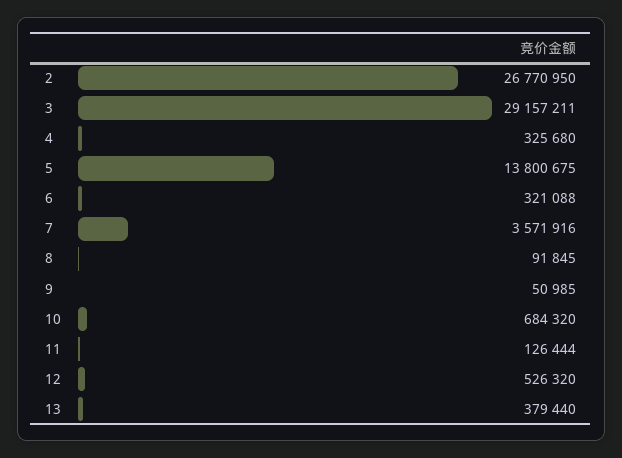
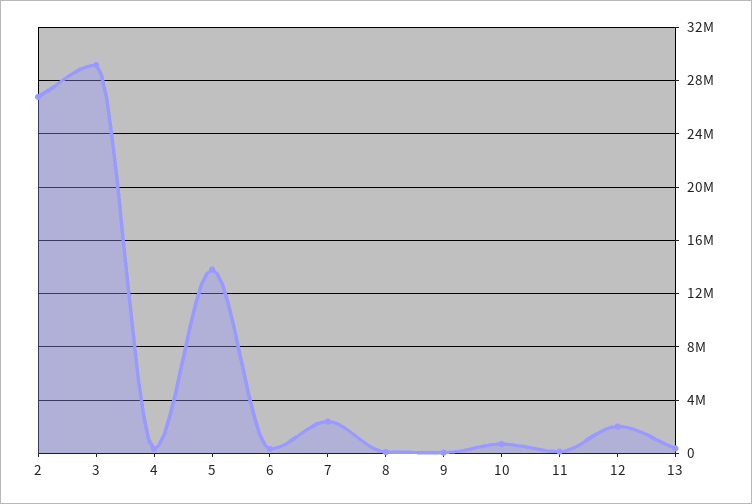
7: 3571916 -> 2500000
12: 526320 -> 2000000

